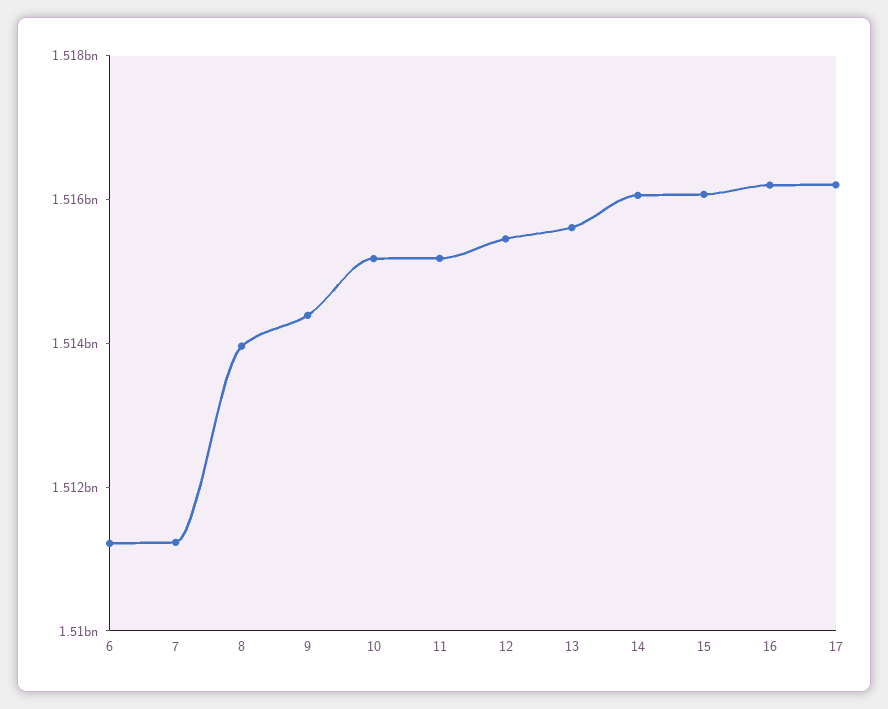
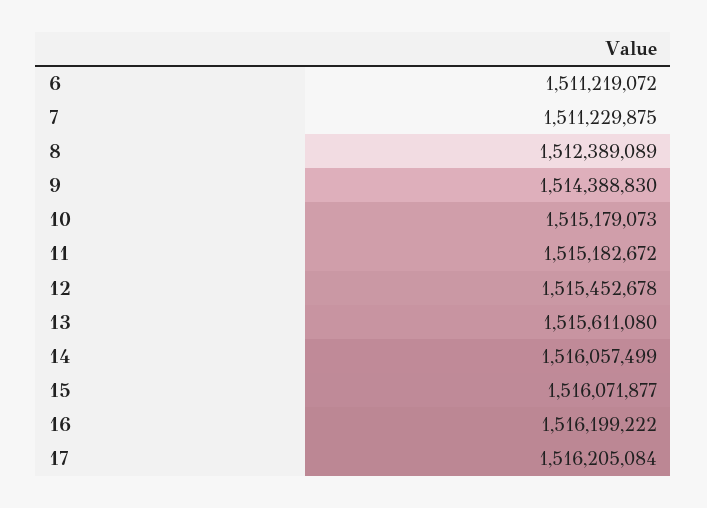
8: 1514000000 -> 1512389089

